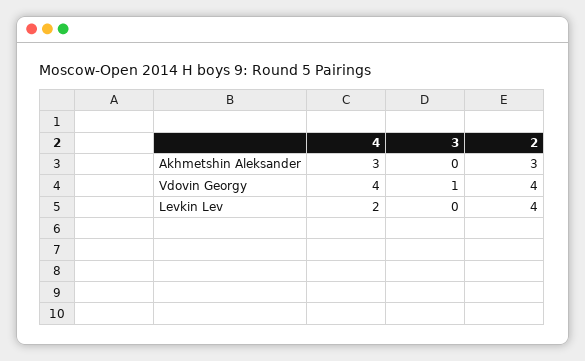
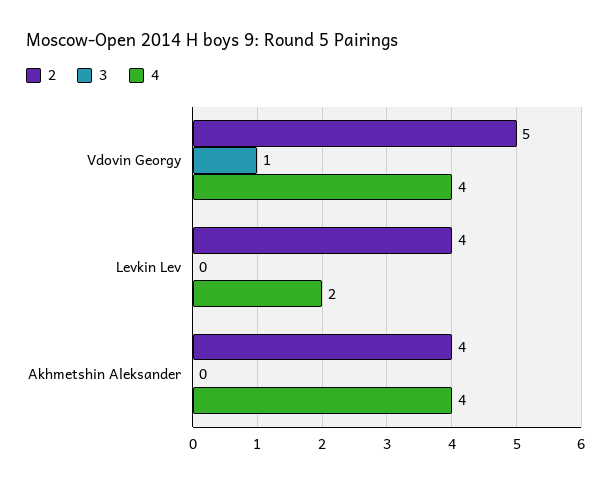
4, Akhmetshin Aleksander: 3 -> 4
2, Akhmetshin Aleksander: 3 -> 4
2, Vdovin Georgy: 4 -> 5

